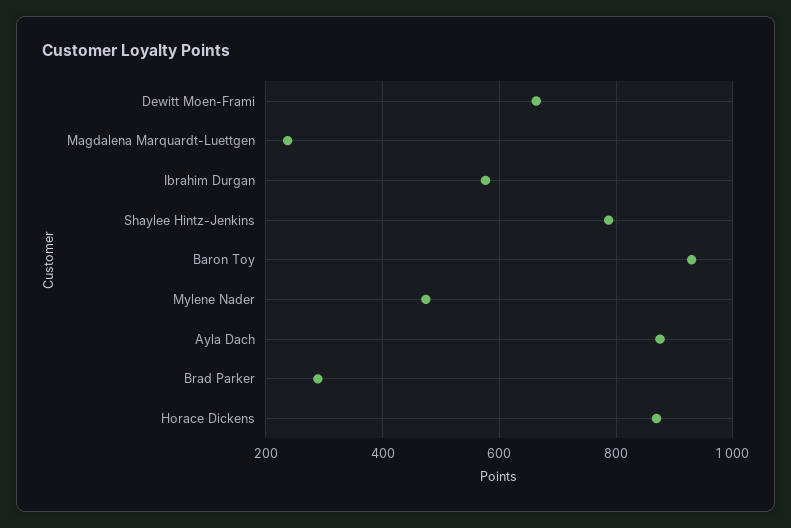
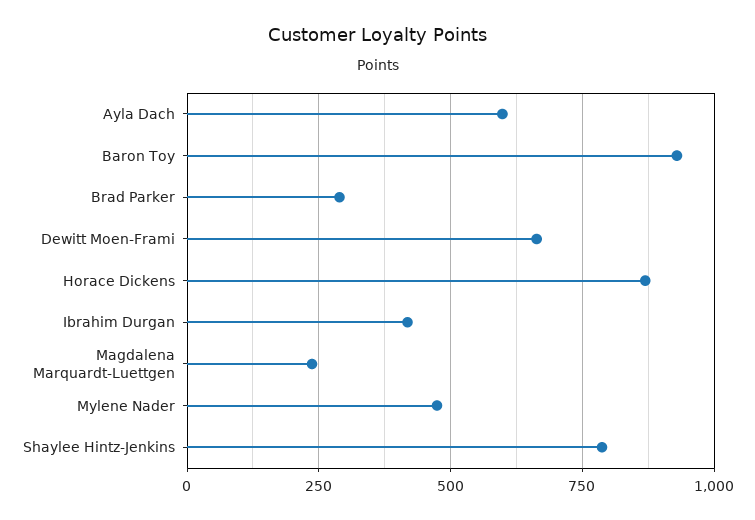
Ibrahim Durgan: 580 -> 425
Ayla Dach: 880 -> 600

